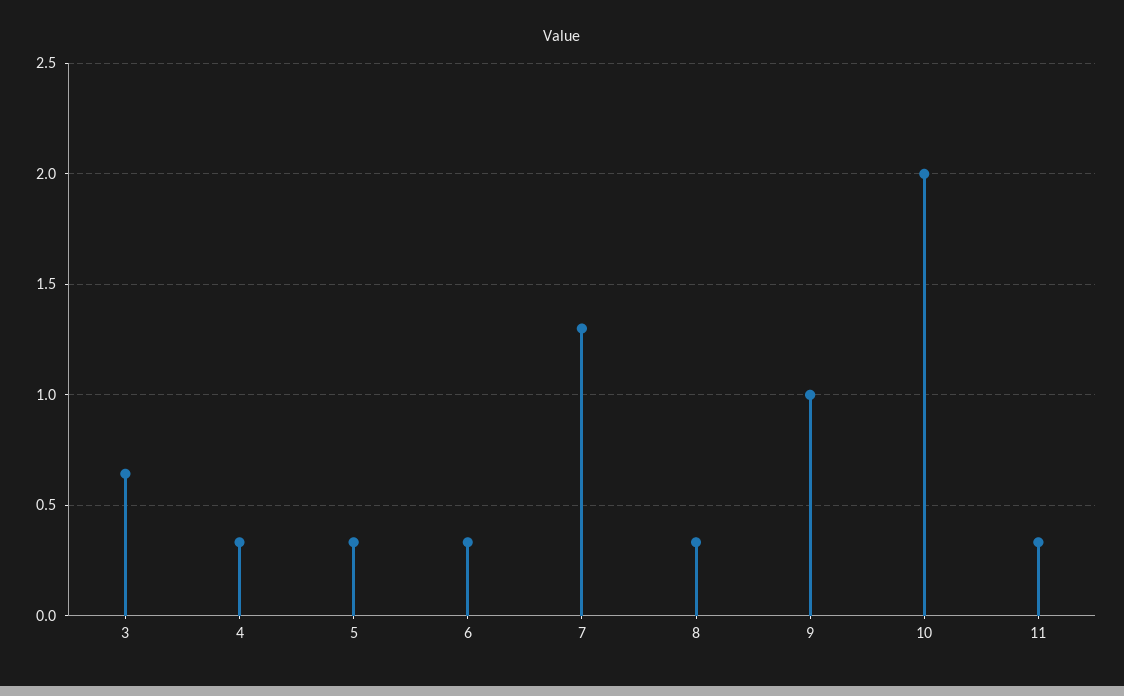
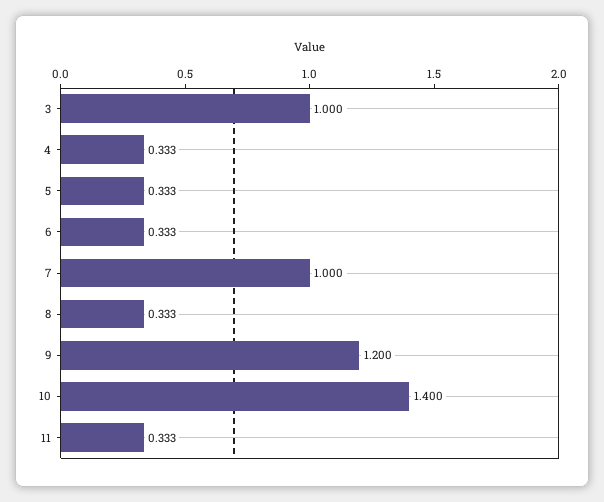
3: 0.65 -> 1
7: 1.3 -> 1
9: 1 -> 1.2
10: 2 -> 1.4

